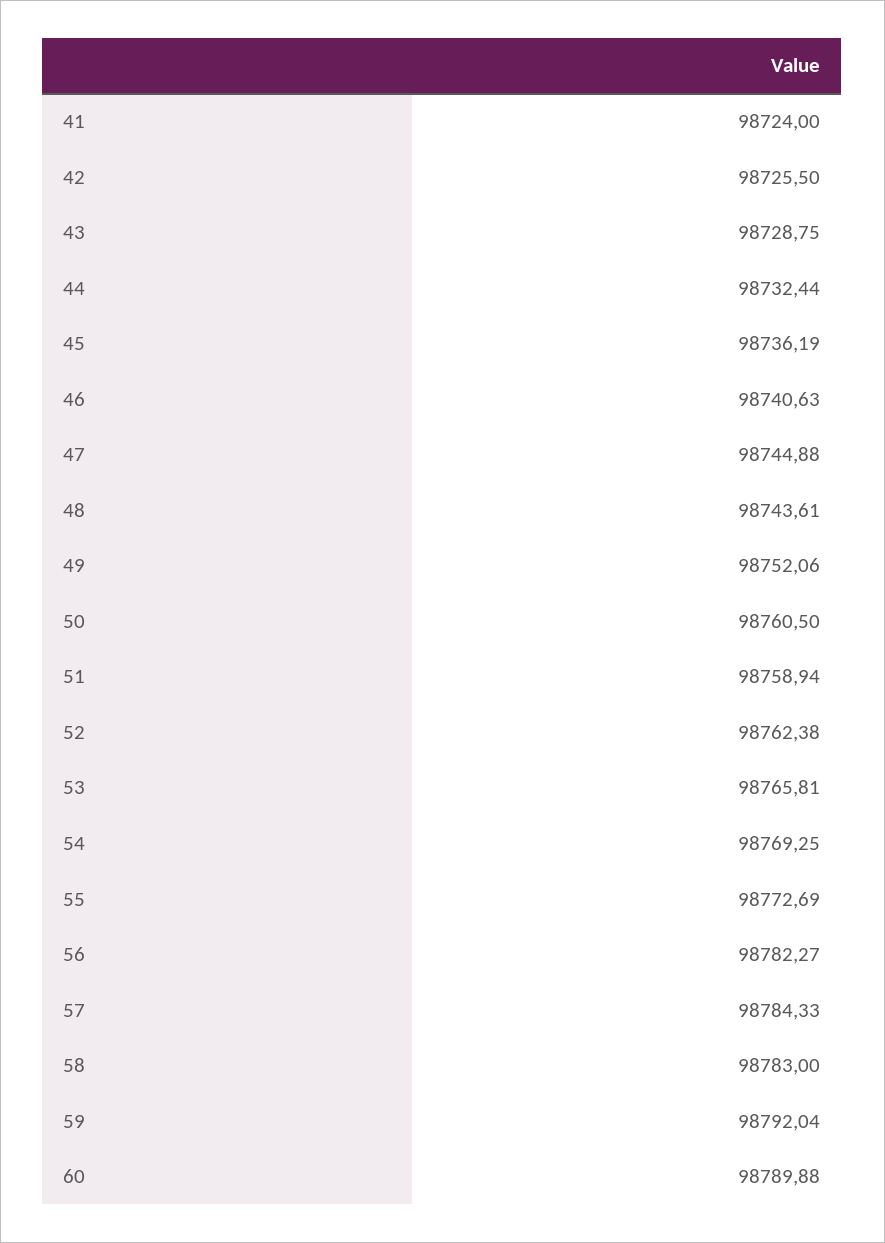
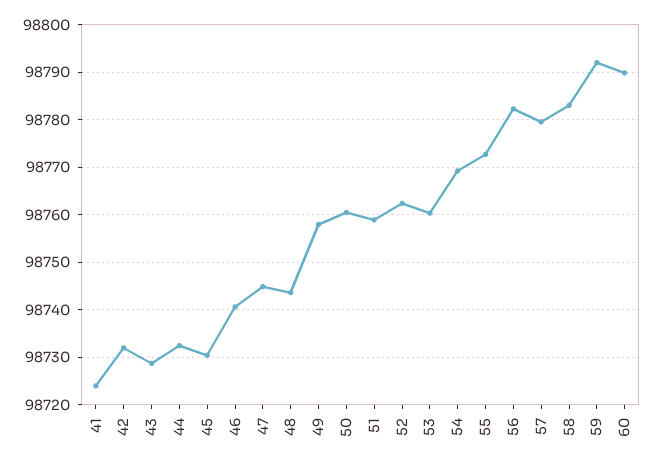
42: 98725.5 -> 98732
45: 98736.19 -> 98730
49: 98752.06 -> 98758
53: 98765.81 -> 98760
57: 98784.33 -> 98780

